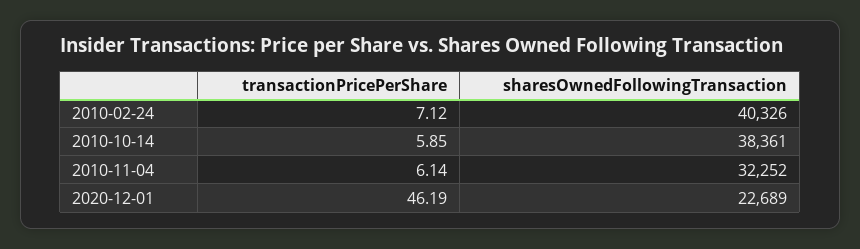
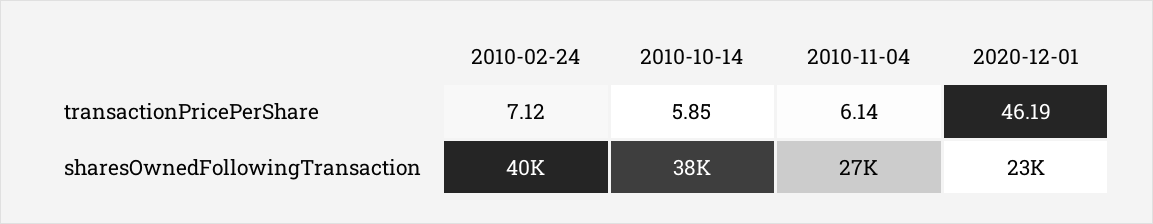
sharesOwnedFollowingTransaction, 2010-11-04: 32252 -> 27000

